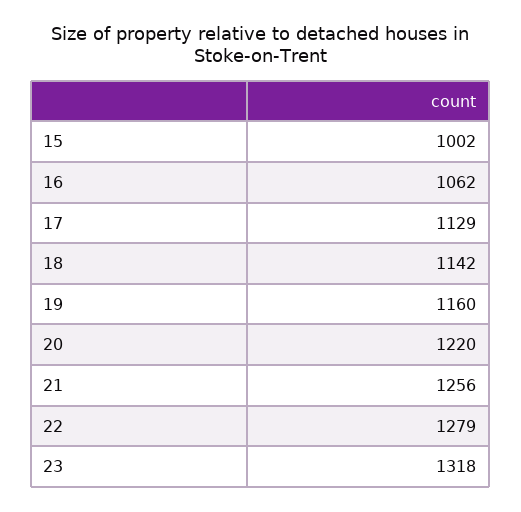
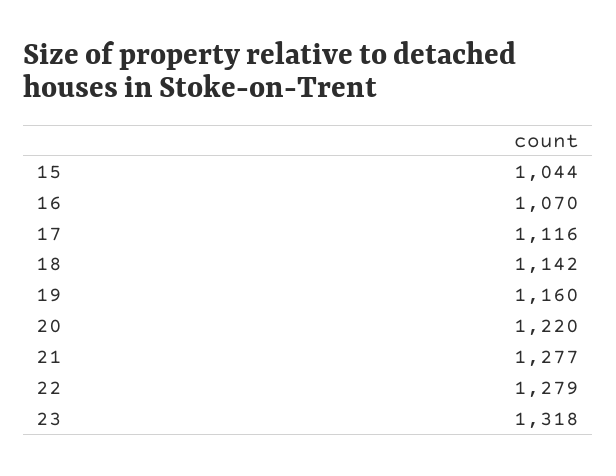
15: 1002 -> 1044
16: 1062 -> 1070
17: 1129 -> 1116
21: 1256 -> 1277

